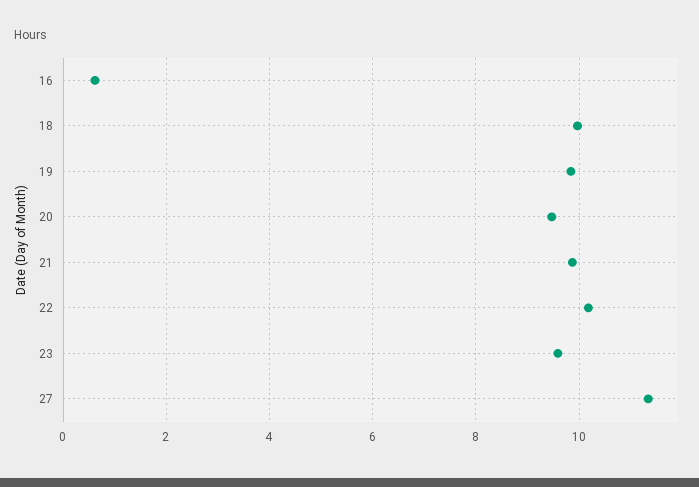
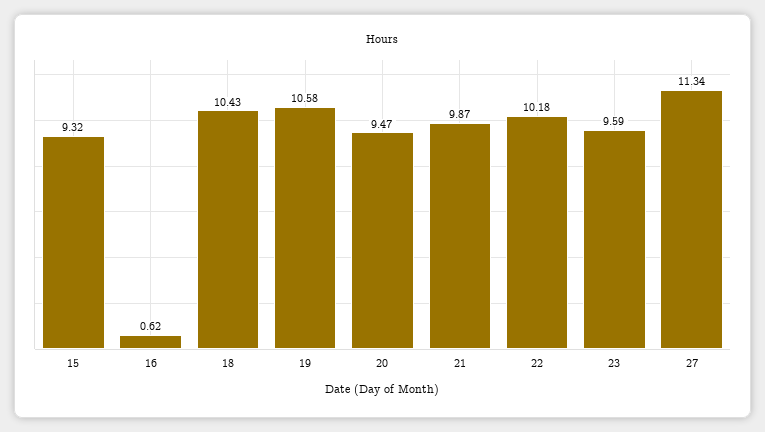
18: 10 -> 10.43
19: 9.8 -> 10.58
15: none -> 9.32

